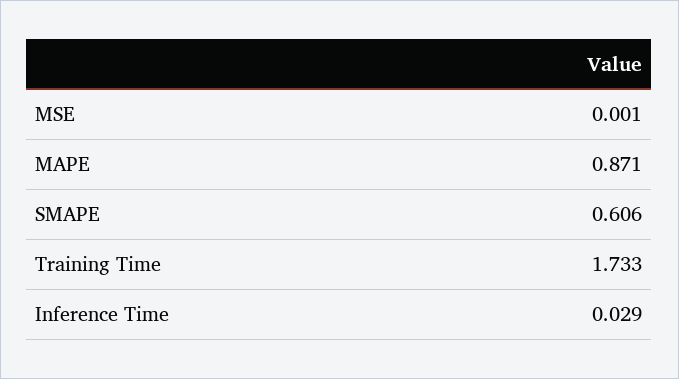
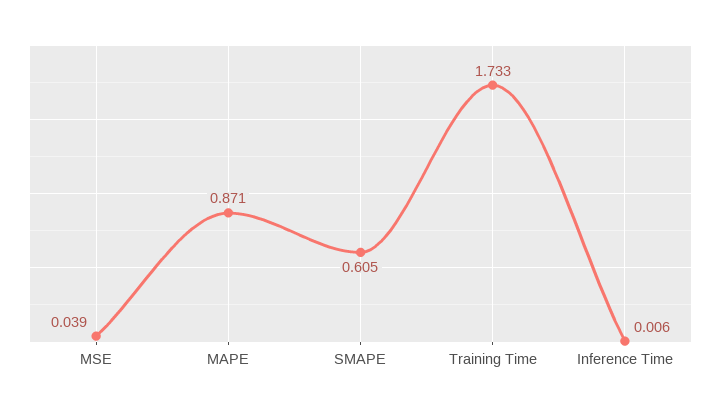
MSE: 0.001 -> 0.039
SMAPE: 0.606 -> 0.605
Inference Time: 0.029 -> 0.006

